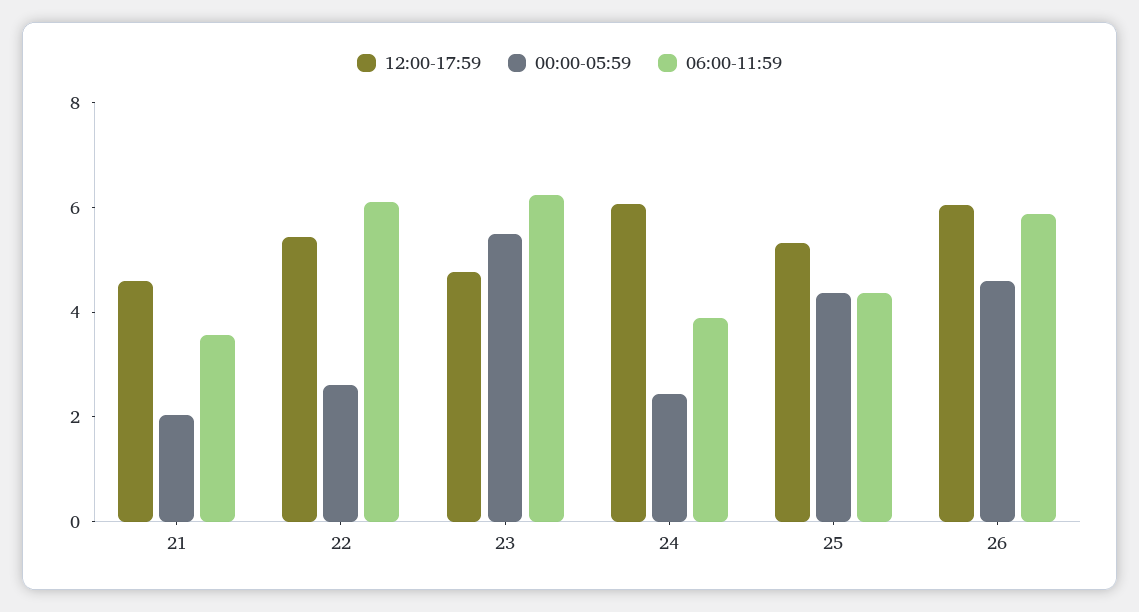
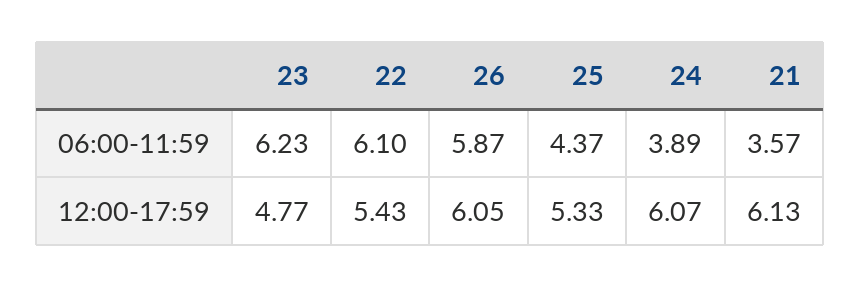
12:00-17:59, 21: 4.5 -> 6.13
00:00-05:59, 21: 2 -> none
00:00-05:59, 22: 2.5 -> none
00:00-05:59, 23: 5.5 -> none
00:00-05:59, 24: 2.5 -> none
00:00-05:59, 25: 4.5 -> none
00:00-05:59, 26: 4.5 -> none

